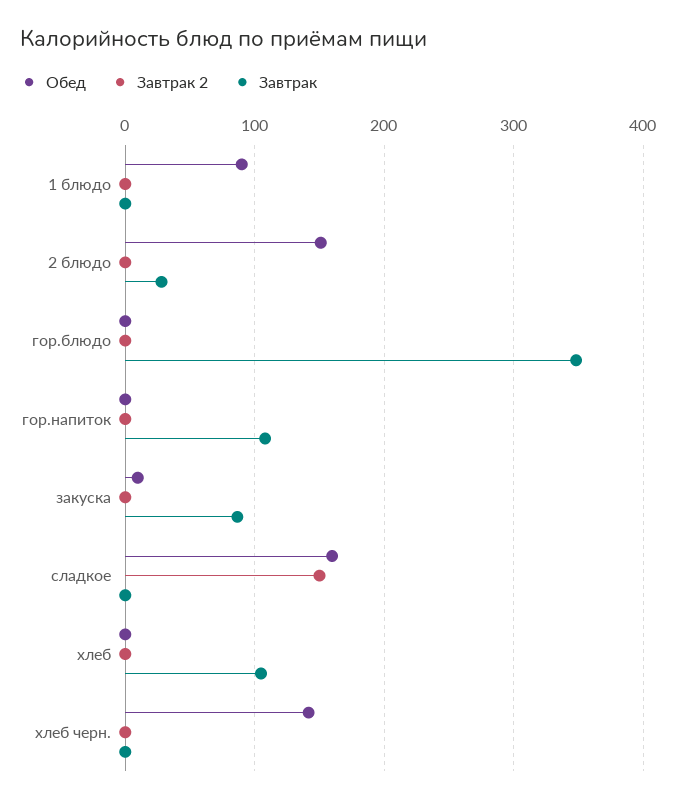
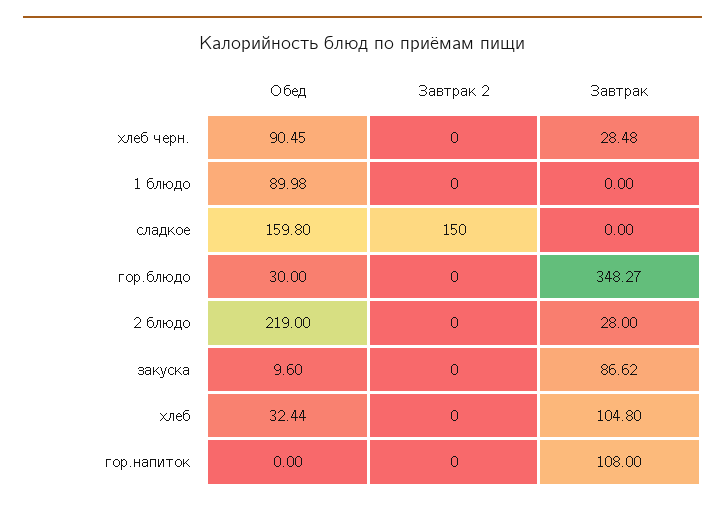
Обед, 2 блюдо: 150 -> 219
Обед, гор.блюдо: 0 -> 30
Обед, хлеб: 0 -> 32.44
Обед, хлеб черн.: 140 -> 90.45
Завтрак, хлеб черн.: 0 -> 28.48

